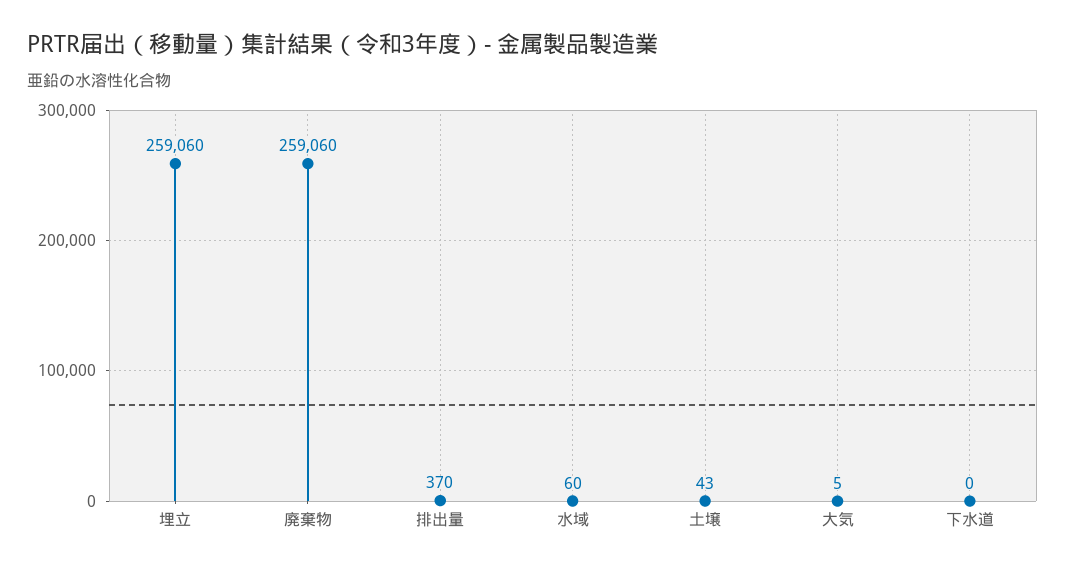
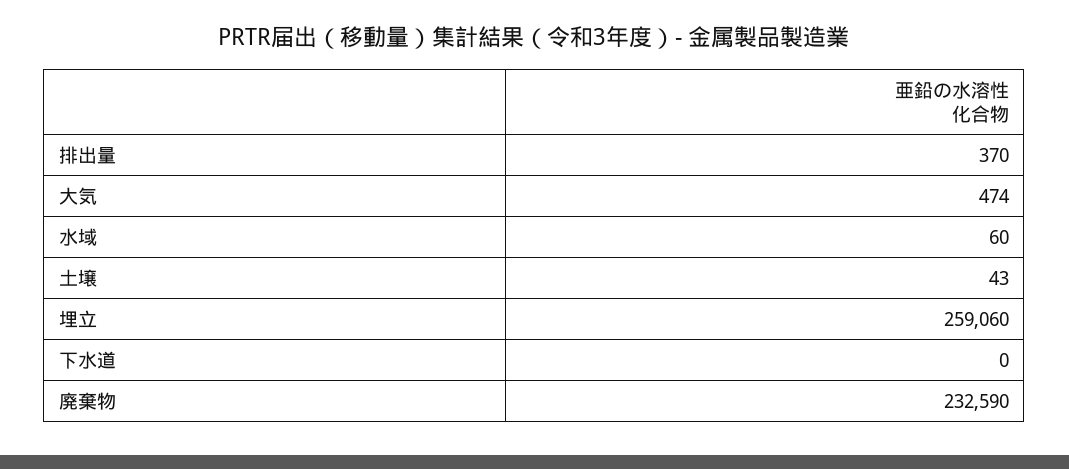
廃棄物: 259060 -> 232590
大気: 5 -> 474

